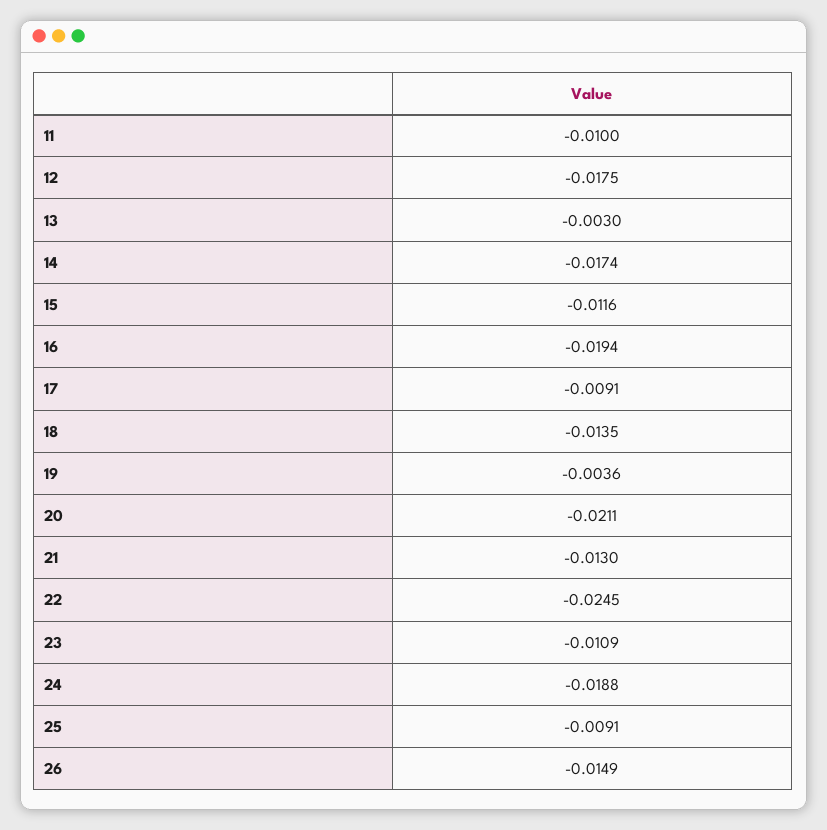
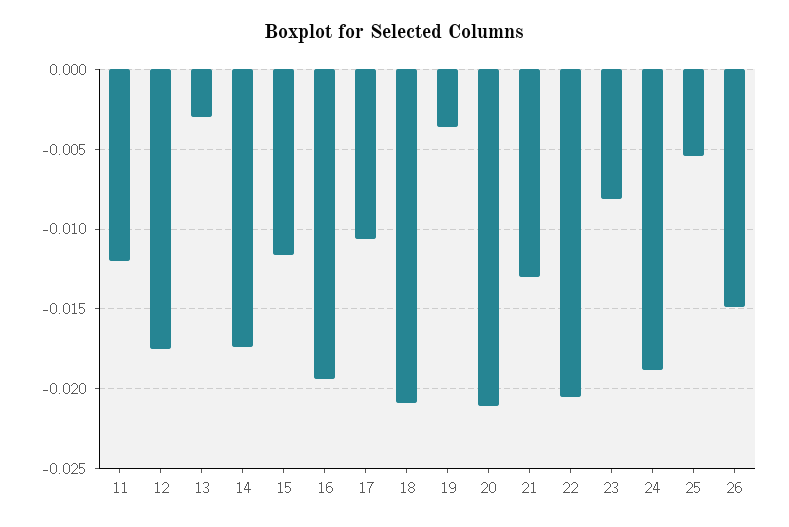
11: -0.01 -> -0.012
17: -0.0091 -> -0.0105
18: -0.0135 -> -0.021
22: -0.0245 -> -0.0205
23: -0.0109 -> -0.008
25: -0.0091 -> -0.0055

